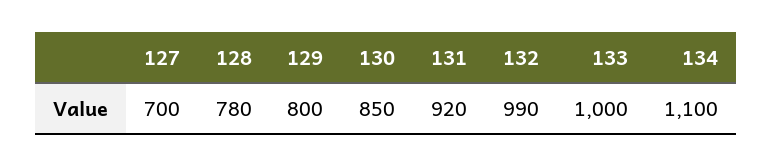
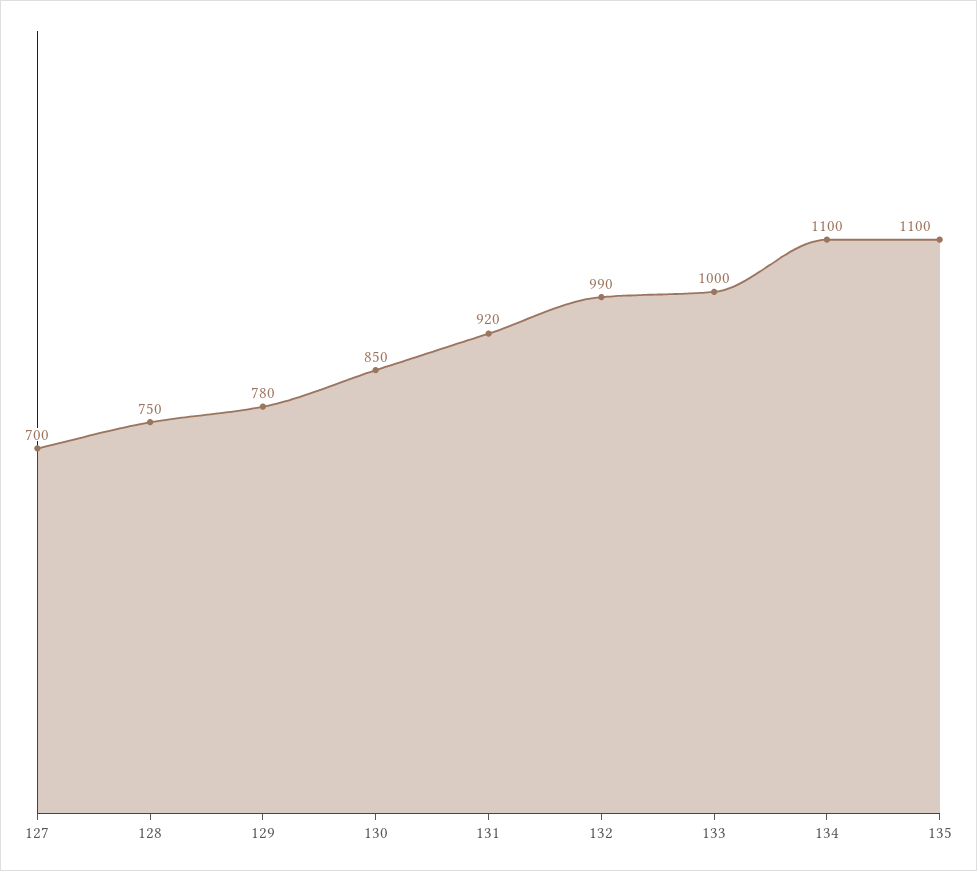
128: 780 -> 750
129: 800 -> 780
135: none -> 1100

